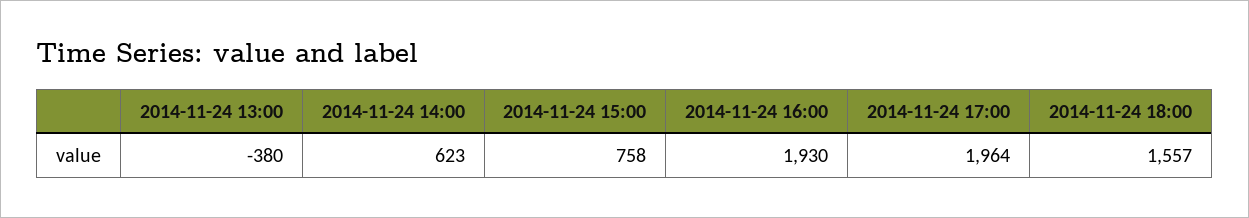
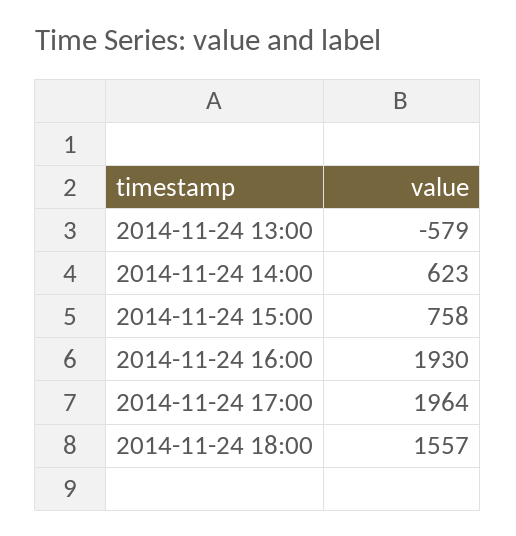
2014-11-24 13:00: -380 -> -579

